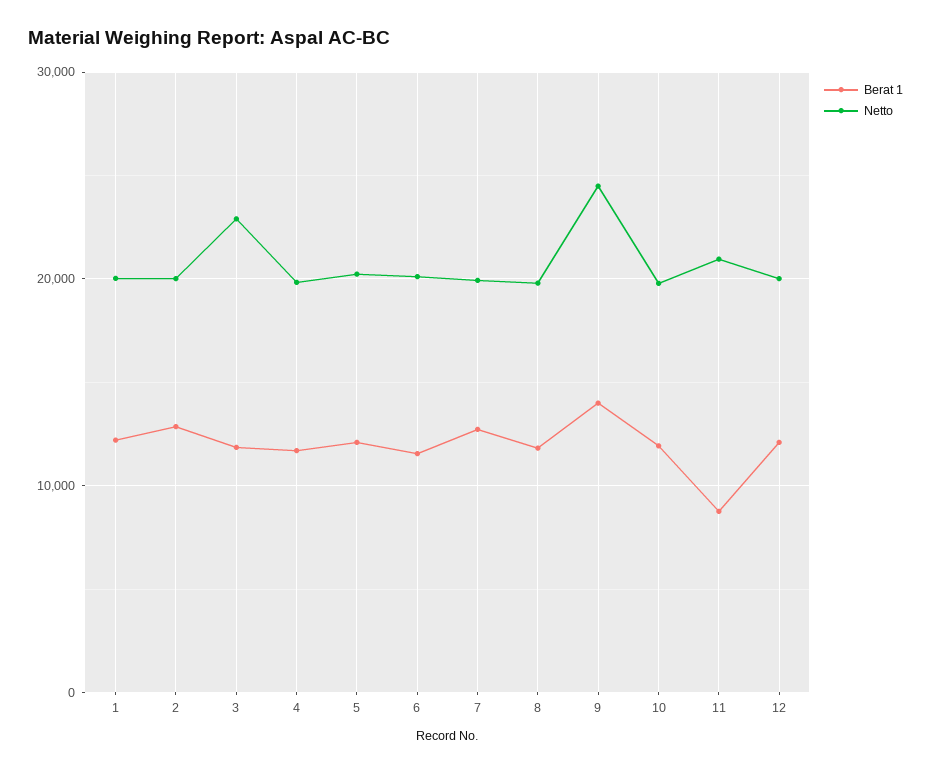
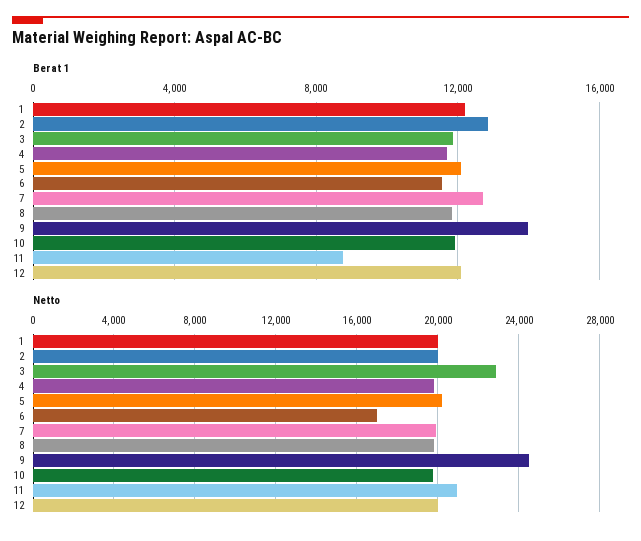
Netto, 6: 20000 -> 17000

